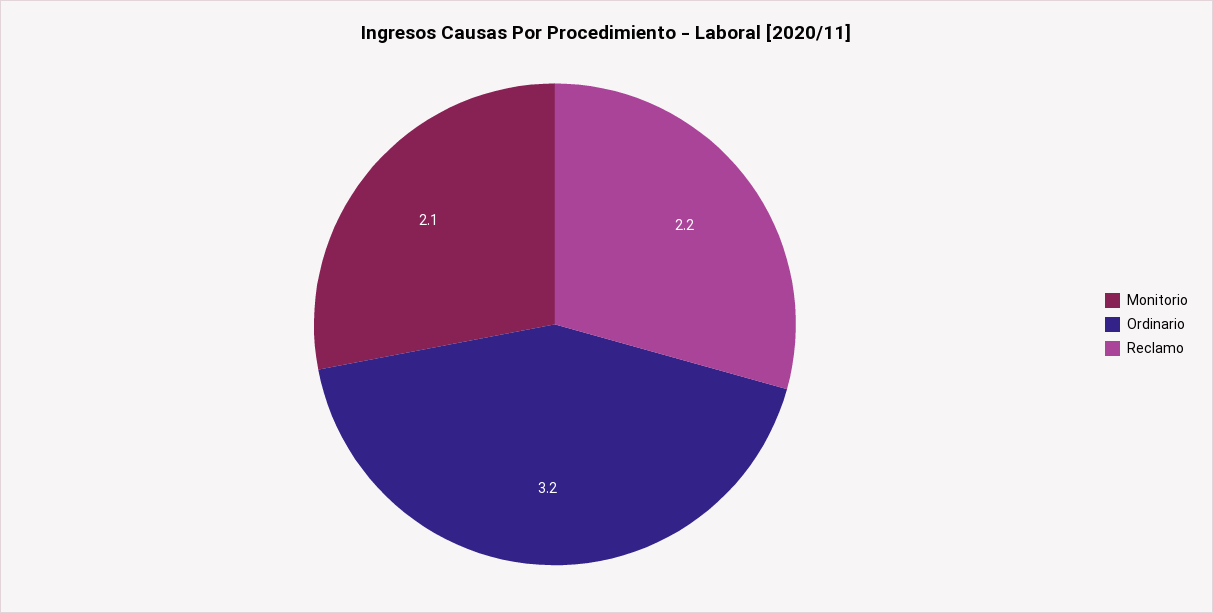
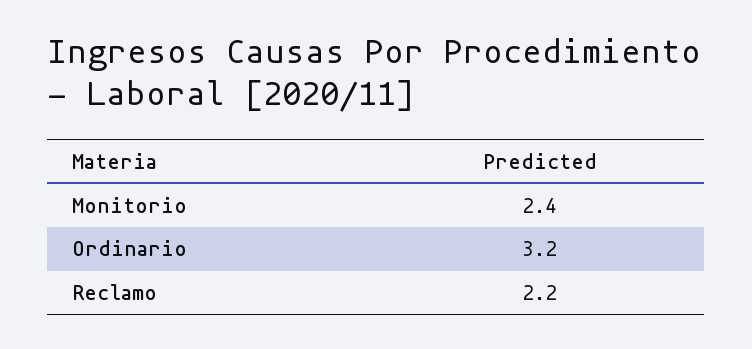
Monitorio: 2.1 -> 2.4

